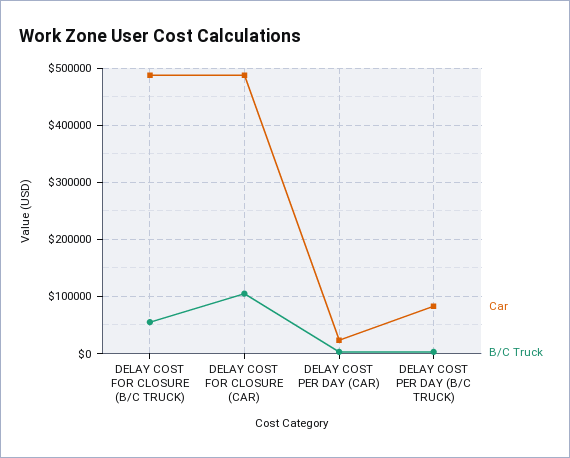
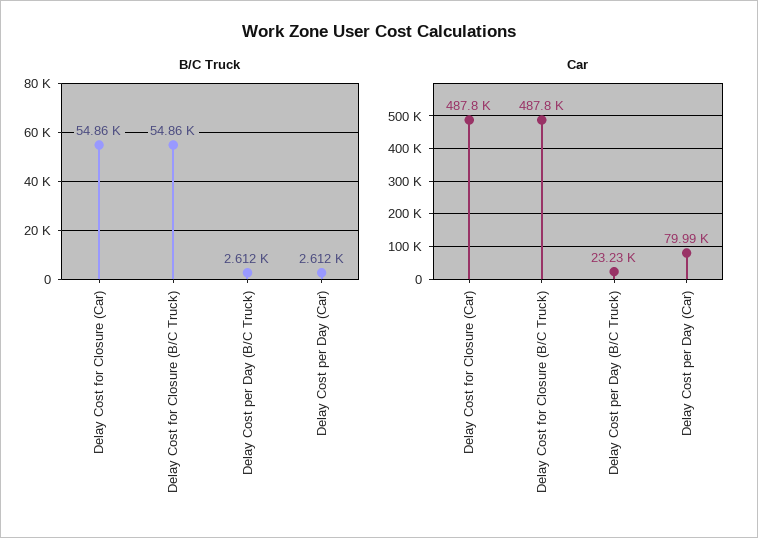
B/C Truck, DELAY COST FOR CLOSURE (CAR): 100000 -> 54860
Car, DELAY COST PER DAY (CAR): 20000 -> 79990
Car, DELAY COST PER DAY (B/C TRUCK): 80000 -> 23230

